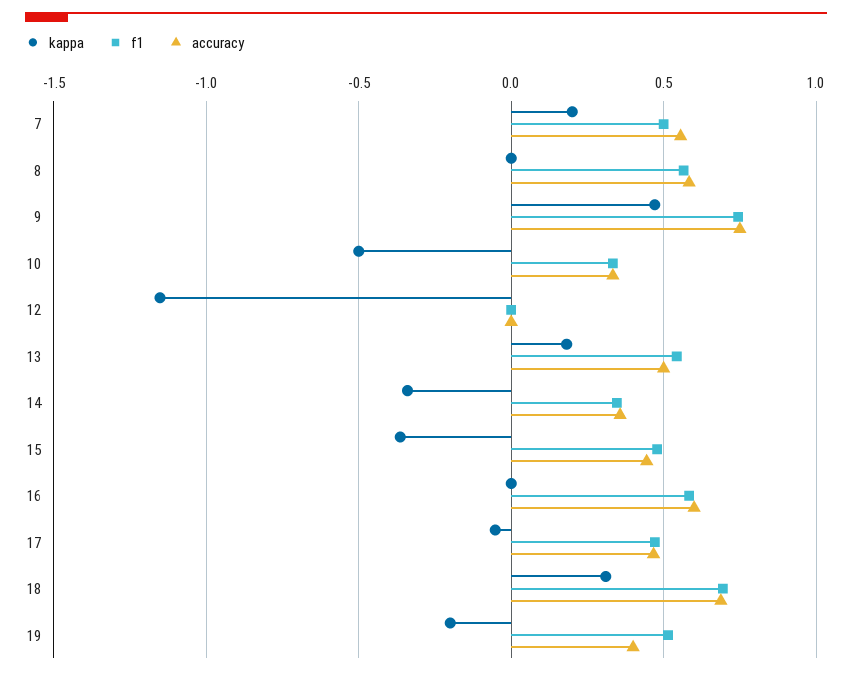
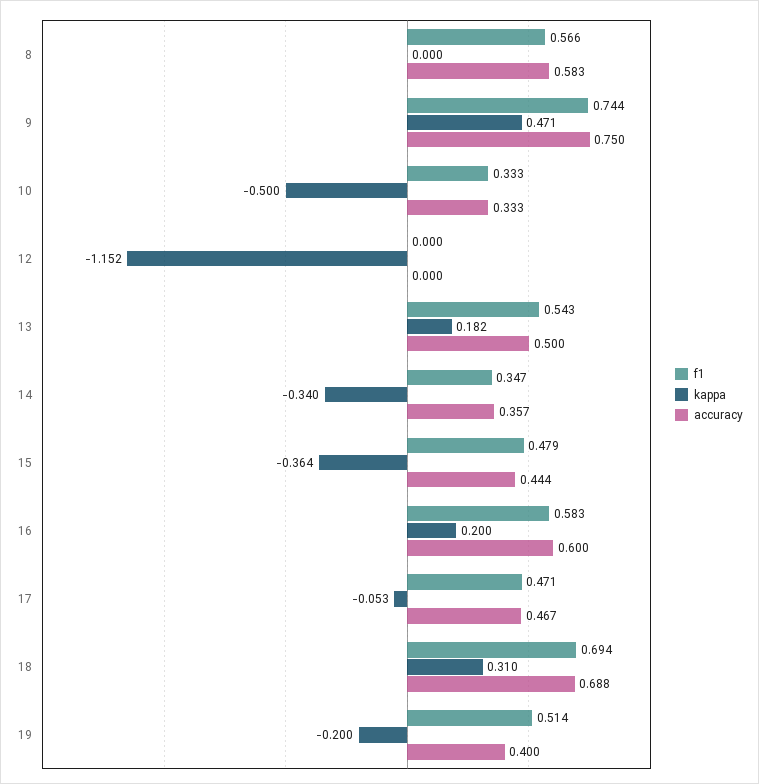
kappa, 7: 0.2 -> none
f1, 7: 0.5 -> none
accuracy, 7: 0.55 -> none
kappa, 16: 0 -> 0.2

